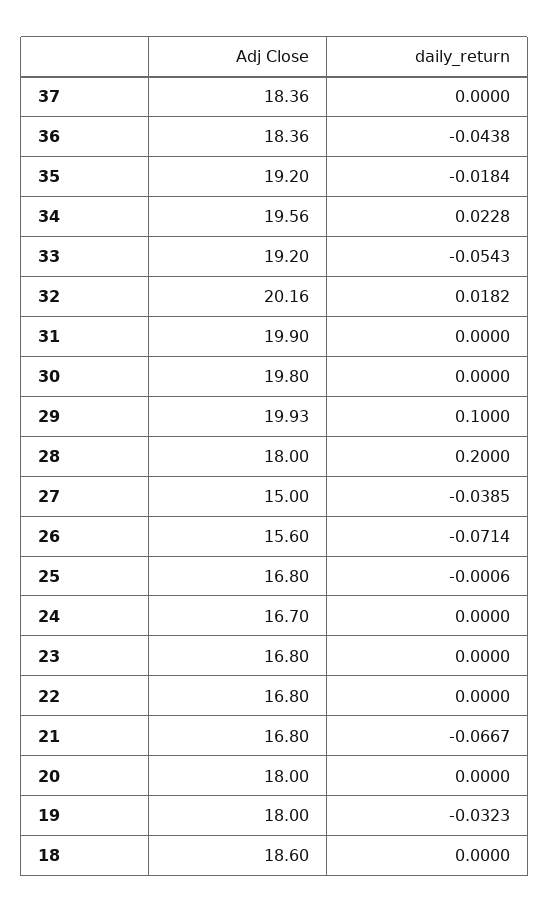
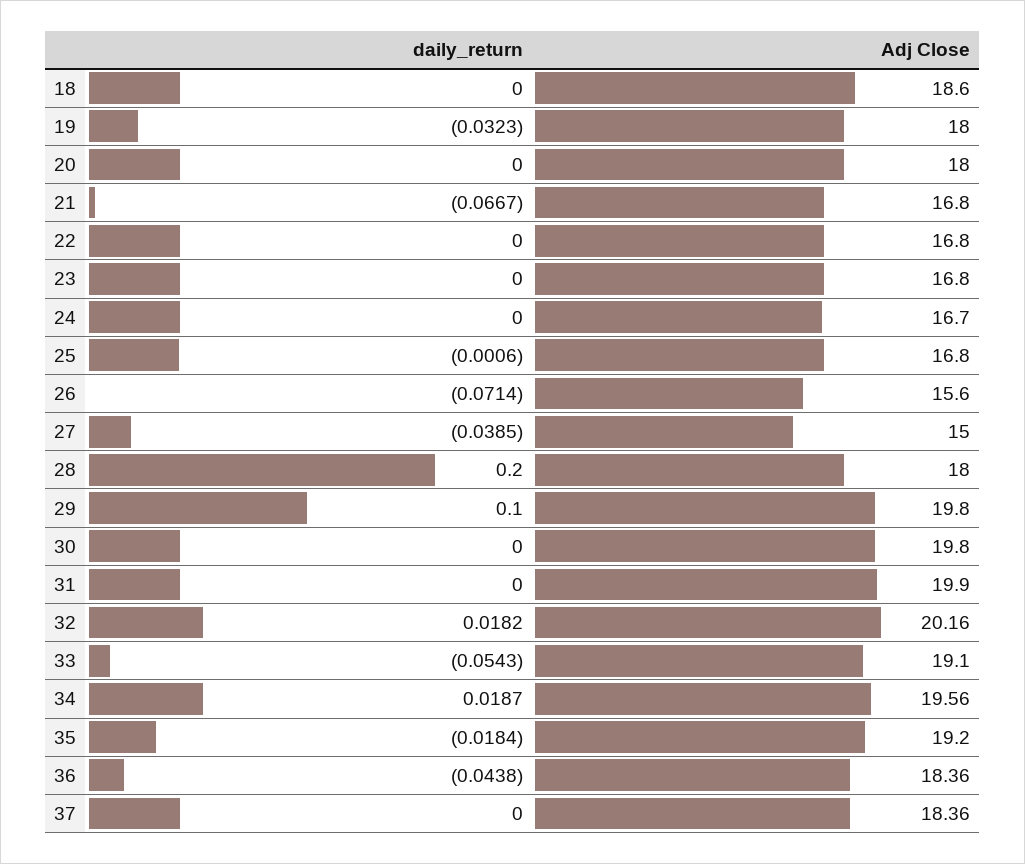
daily_return, 34: 0.0228 -> 0.0187
Adj Close, 33: 19.2 -> 19.1
Adj Close, 29: 19.93 -> 19.8

